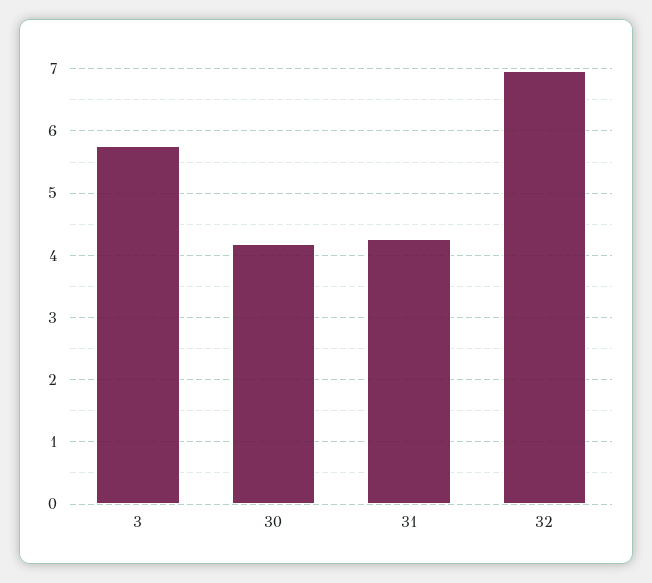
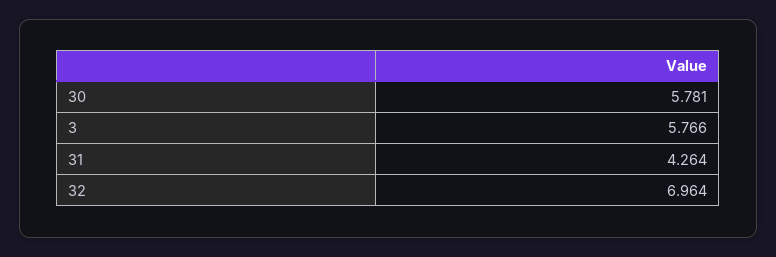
30: 4.2 -> 5.781

